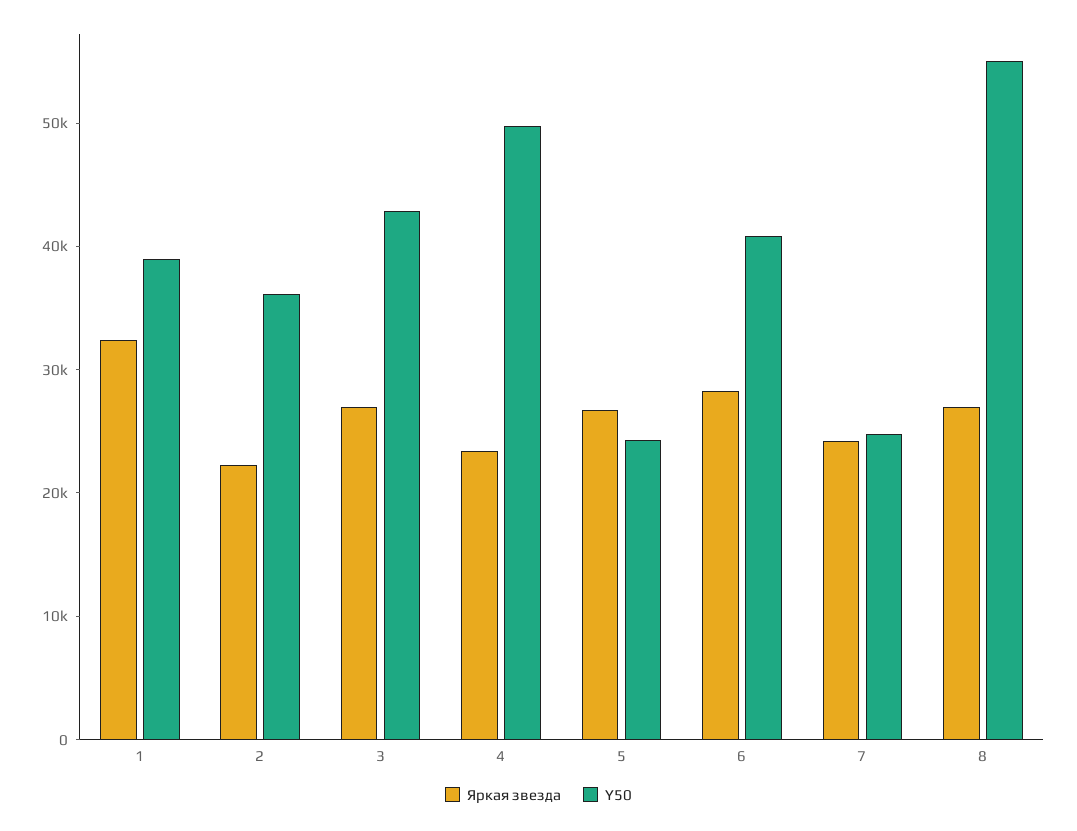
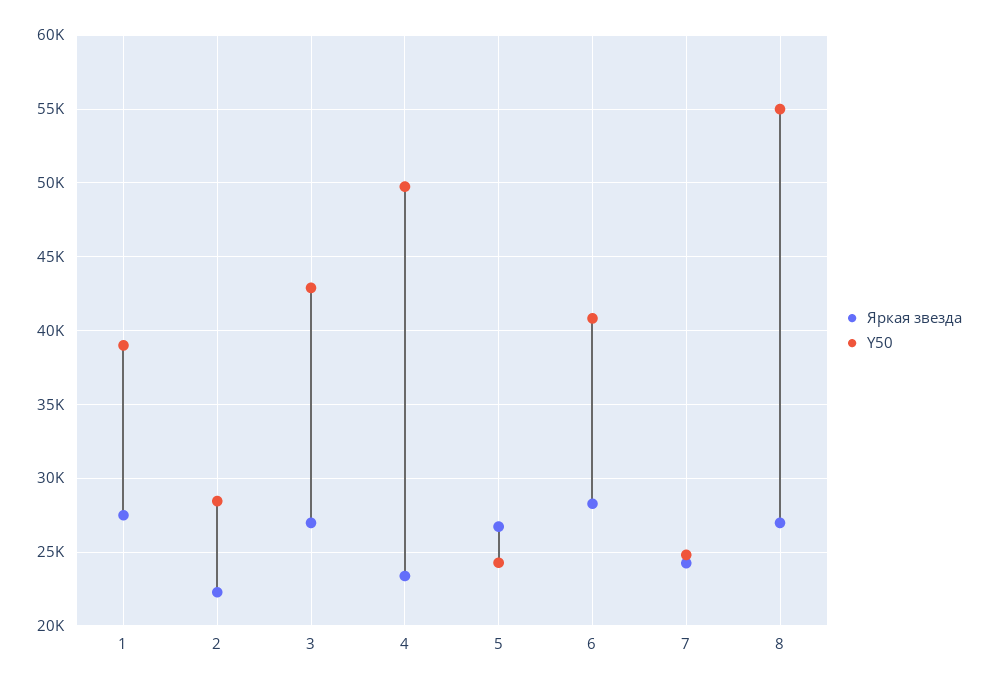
Яркая звезда, 1: 32000 -> 27500
Y50, 2: 36000 -> 28500

